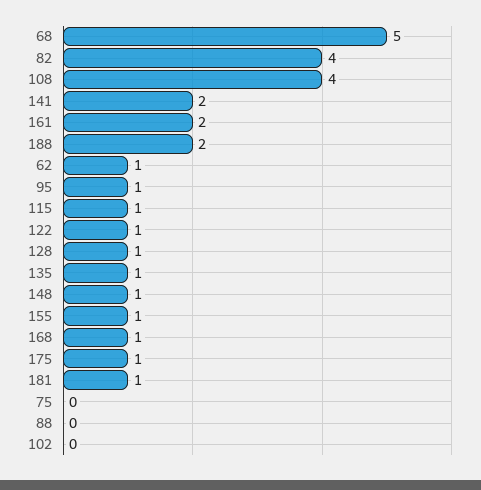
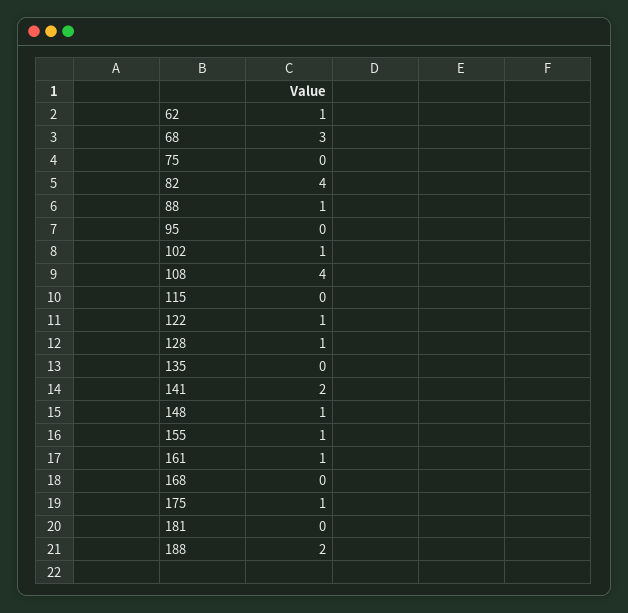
68: 5 -> 3
161: 2 -> 1
95: 1 -> 0
115: 1 -> 0
135: 1 -> 0
168: 1 -> 0
181: 1 -> 0
88: 0 -> 1
102: 0 -> 1

